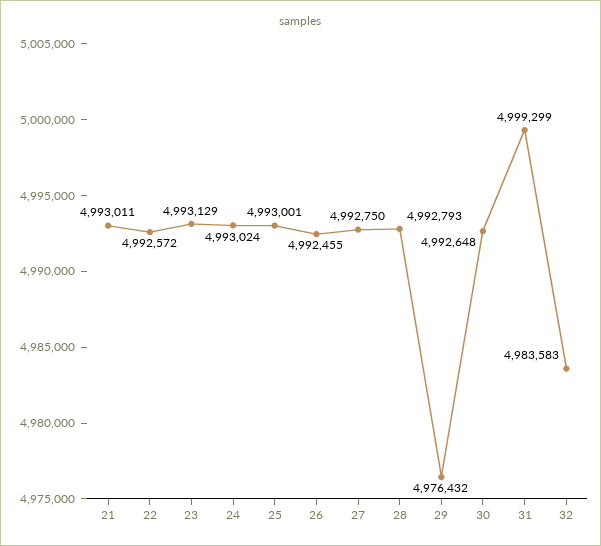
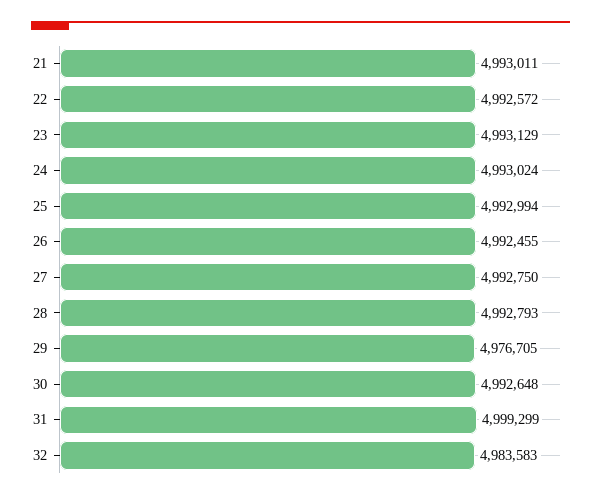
25: 4993001 -> 4992994
29: 4976432 -> 4976705

